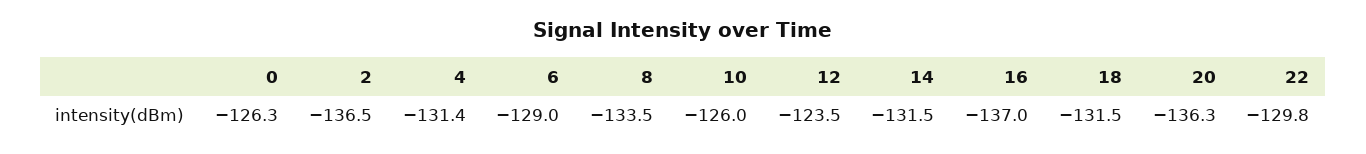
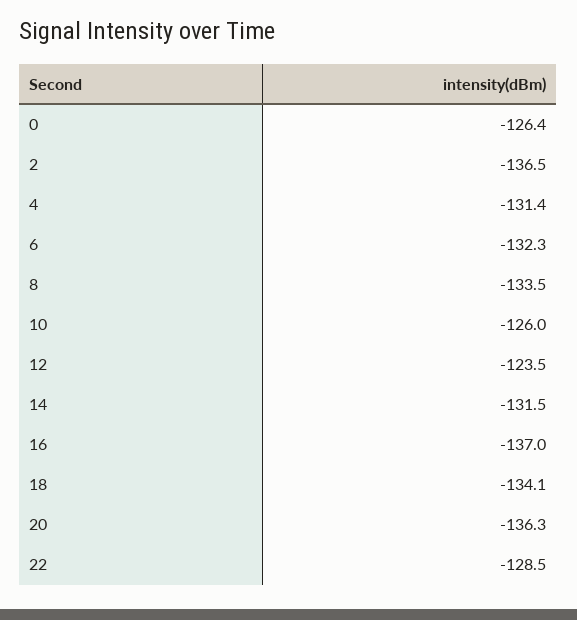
0: -126.3 -> -126.4
6: -129 -> -132.3
18: -131.5 -> -134.1
22: -129.8 -> -128.5

